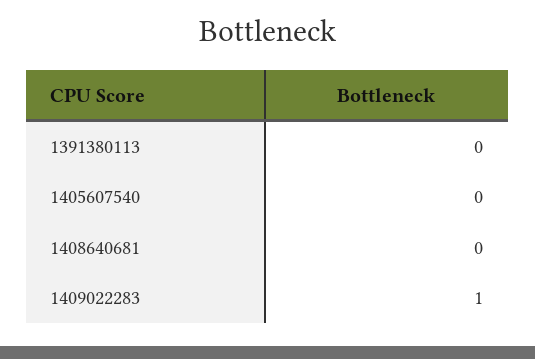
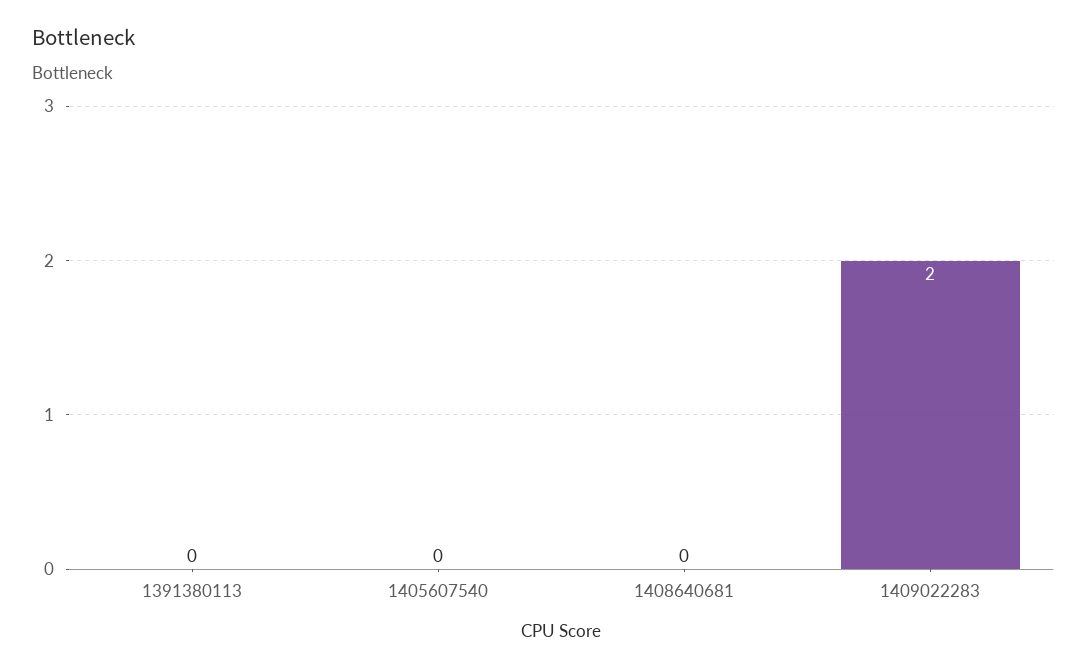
1409022283: 1 -> 2

